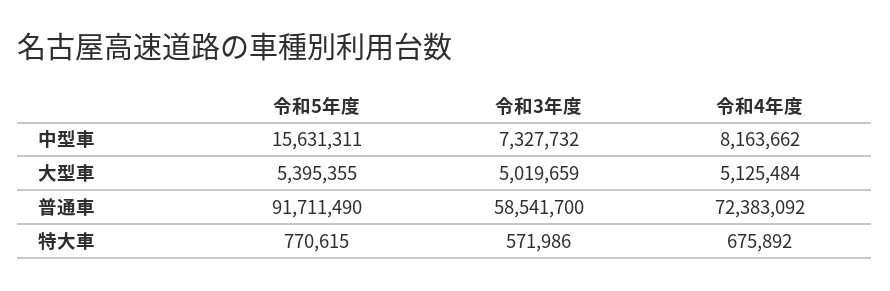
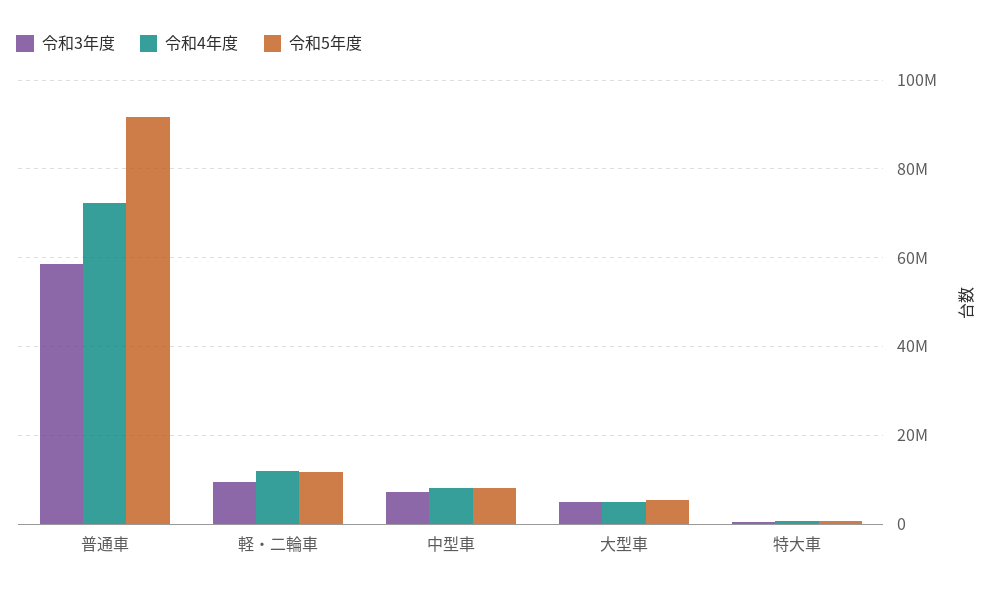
令和5年度, 中型車: 15631311 -> 8000000
令和3年度, 軽・二輪車: none -> 10000000
令和4年度, 軽・二輪車: none -> 12000000
令和5年度, 軽・二輪車: none -> 12000000

